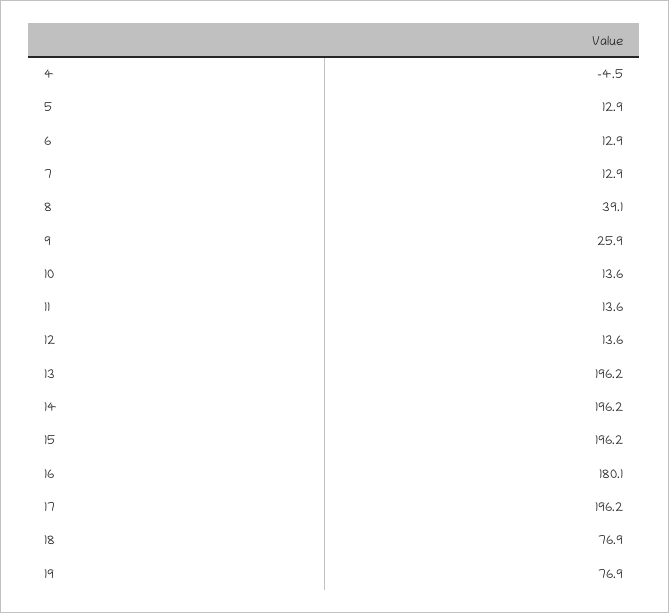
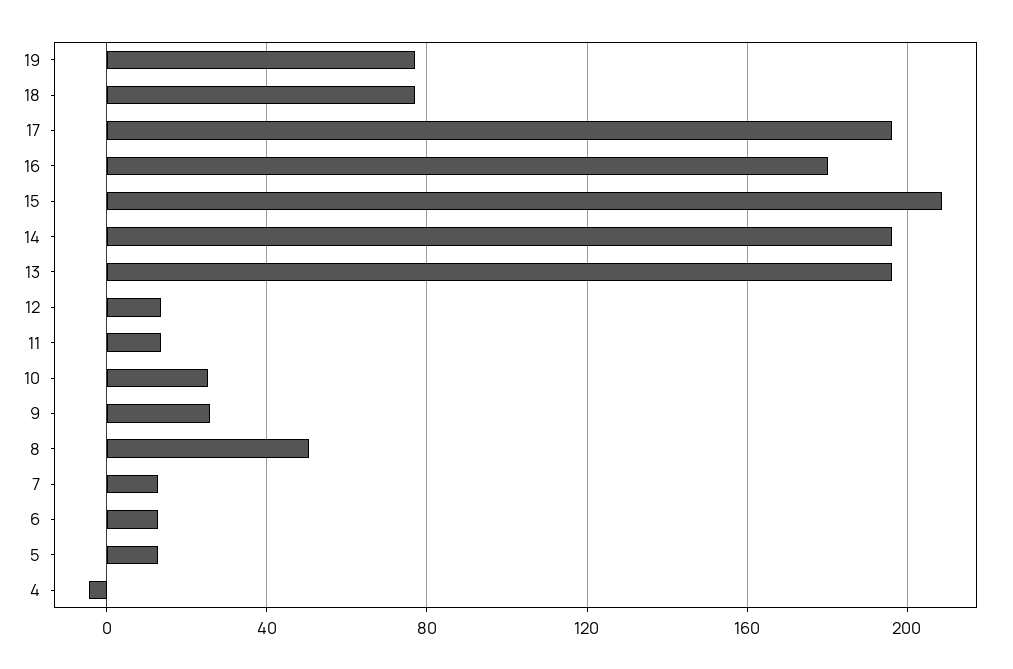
8: 39.1 -> 50
10: 13.6 -> 25
15: 196.2 -> 210

